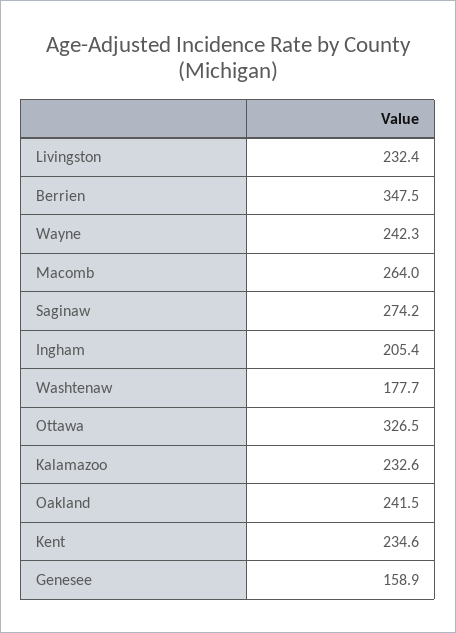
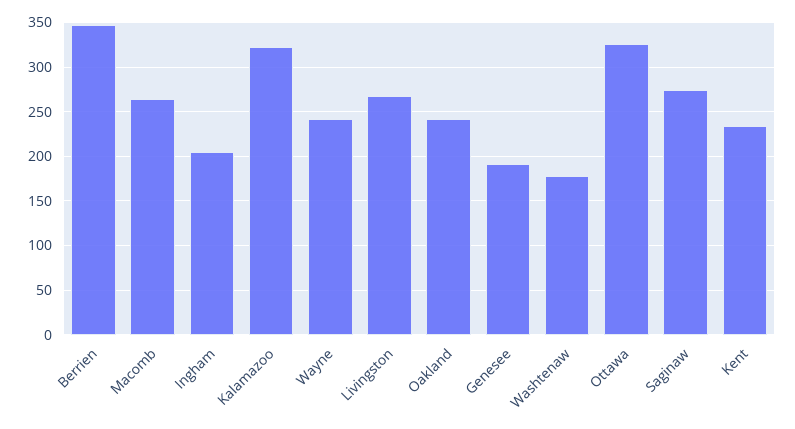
Livingston: 232.4 -> 270
Kalamazoo: 232.6 -> 320
Genesee: 158.9 -> 190

